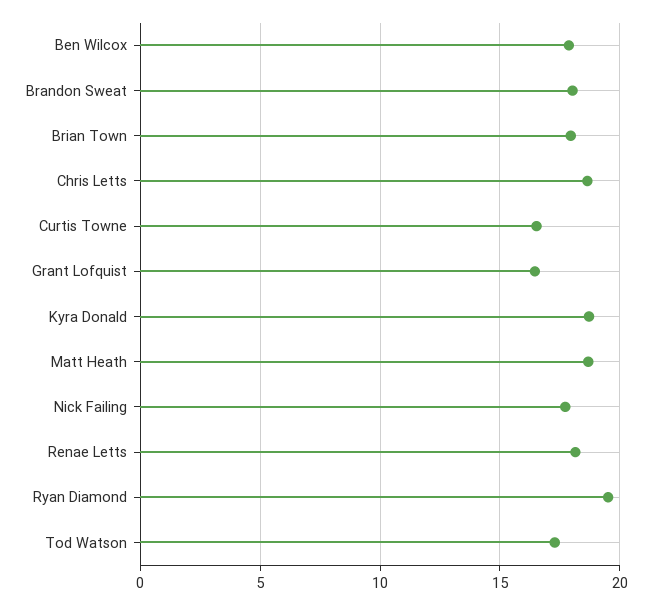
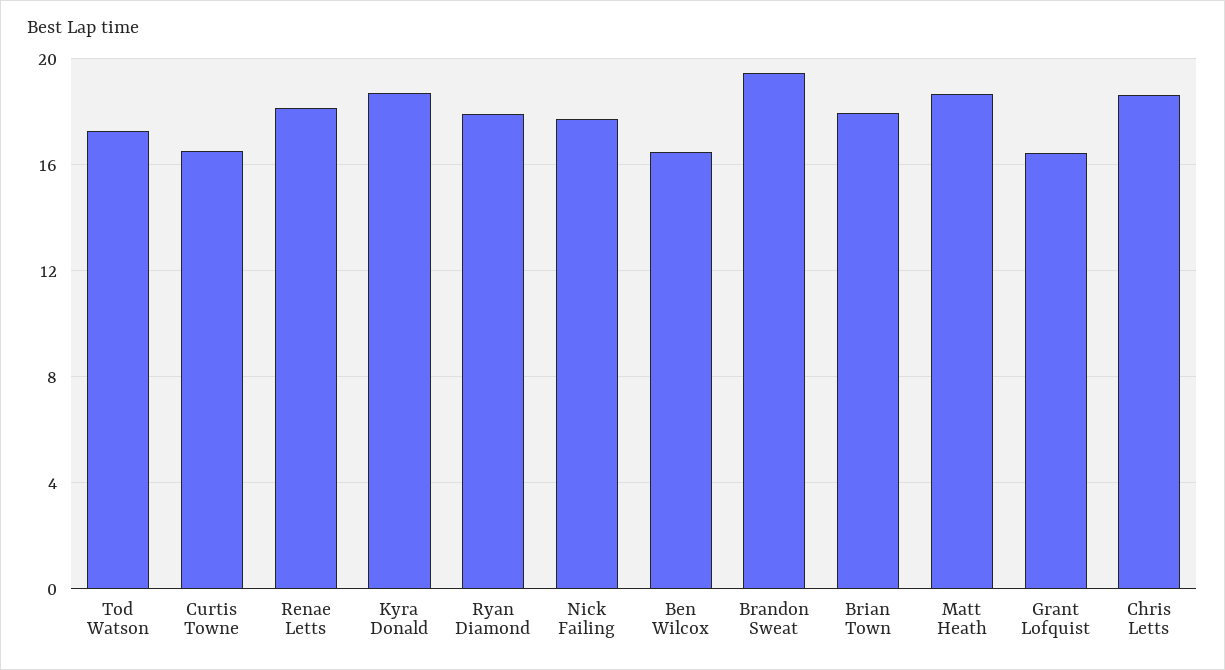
Ben Wilcox: 18 -> 16.5
Brandon Sweat: 18 -> 19.5
Ryan Diamond: 19.5 -> 18

